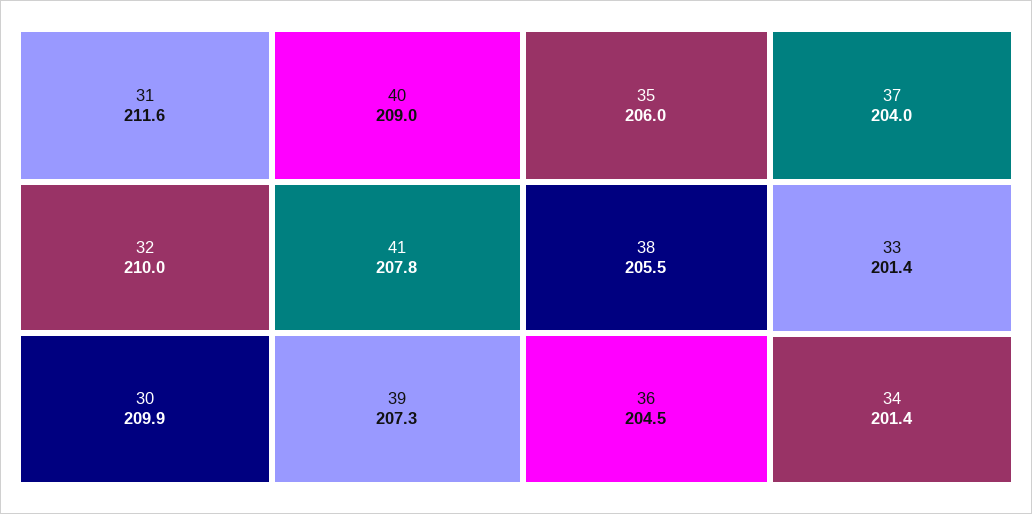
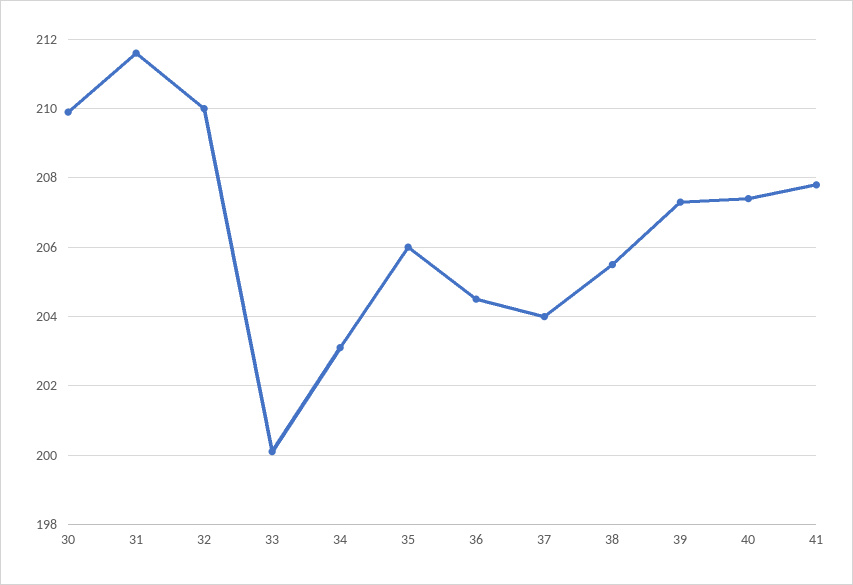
40: 209 -> 207.5
33: 201.4 -> 200
34: 201.4 -> 203

